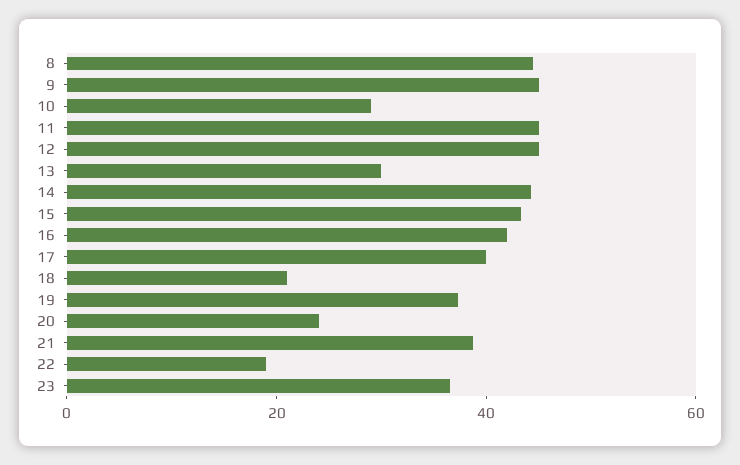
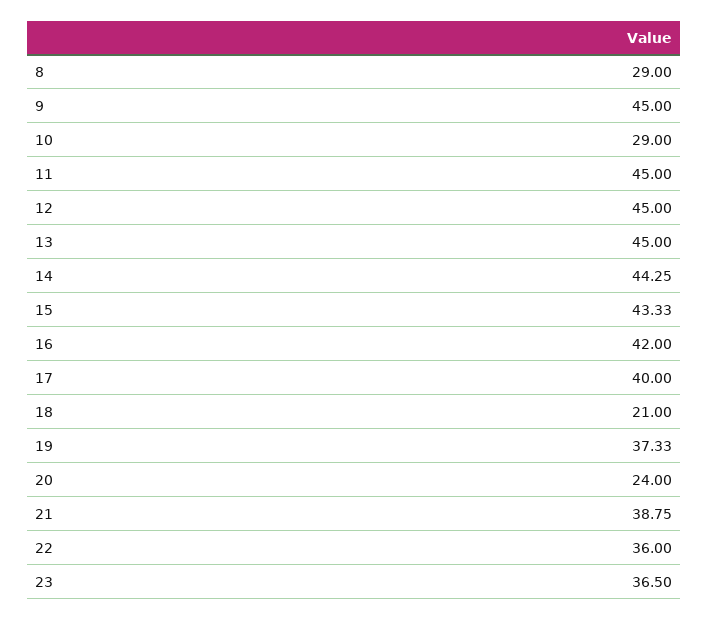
8: 45 -> 29
13: 30 -> 45
22: 20 -> 36

